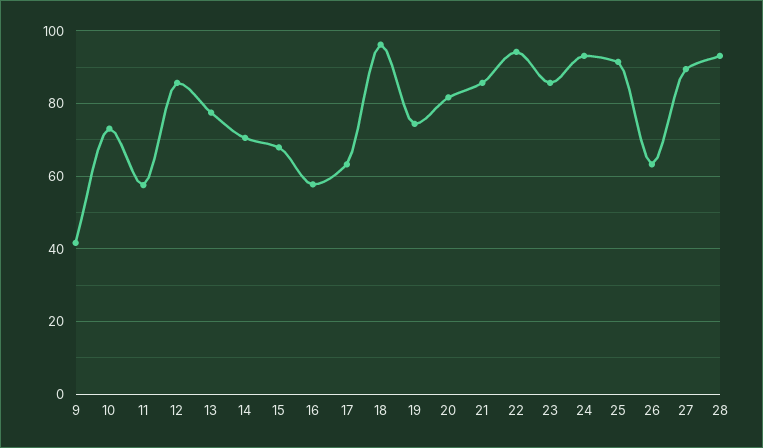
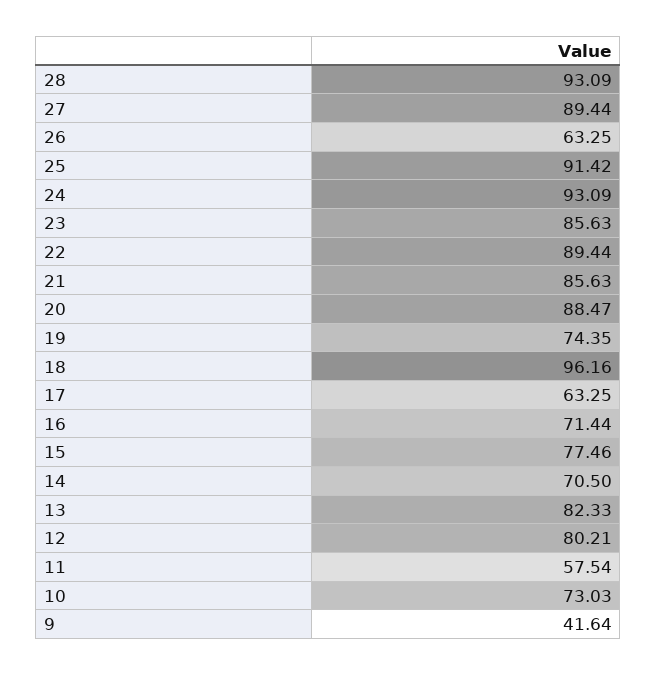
12: 86 -> 80.21
13: 78 -> 82.33
15: 68 -> 77.46
16: 58 -> 71.44
20: 82 -> 88.47
22: 94 -> 89.44

